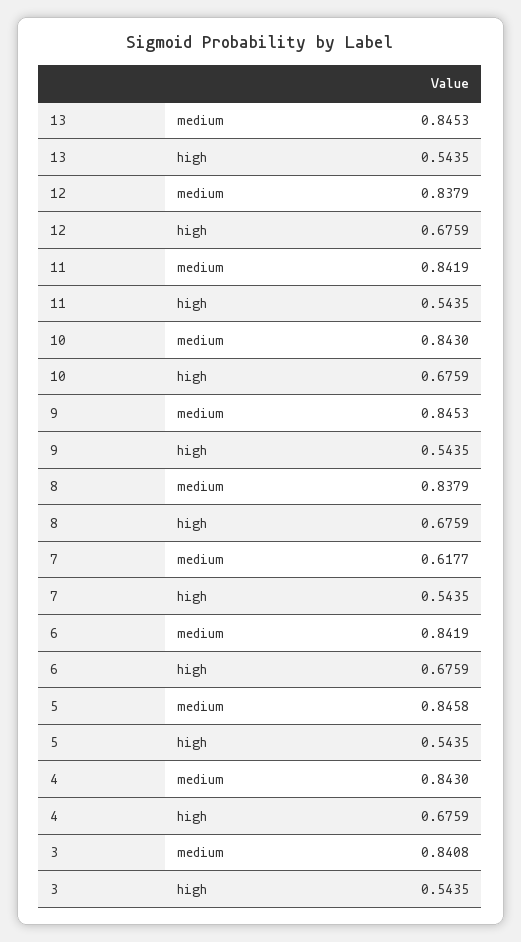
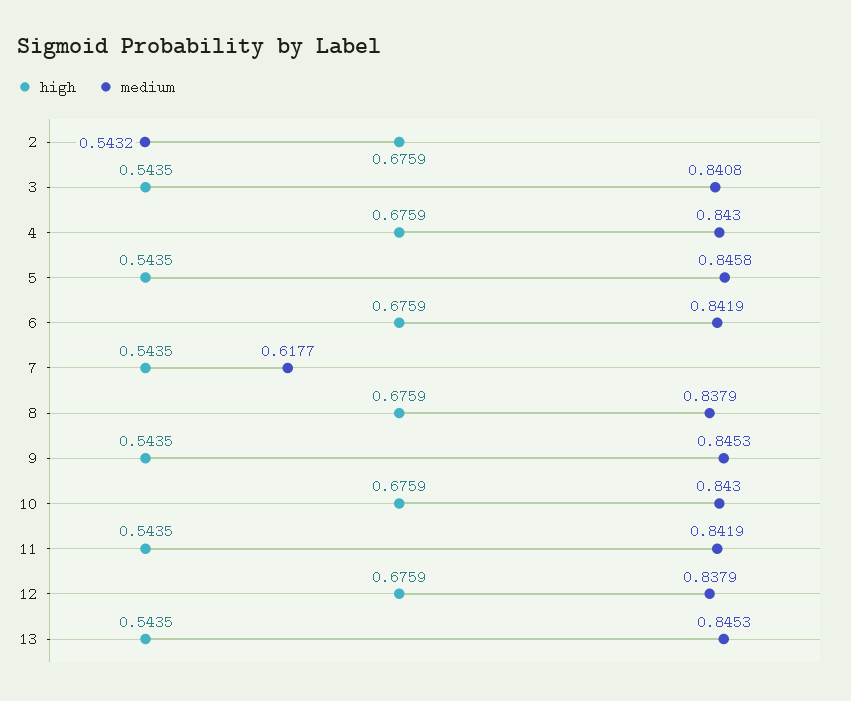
high, 2: none -> 0.6759
medium, 2: none -> 0.5432

